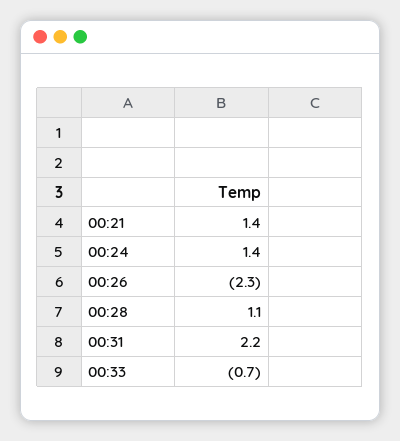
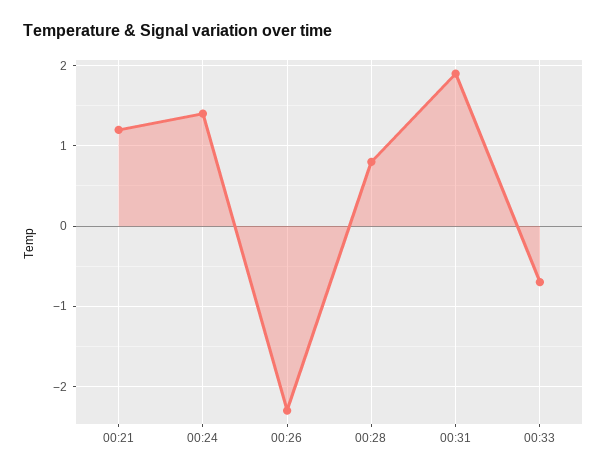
00:21: 1.4 -> 1.2
00:28: 1.1 -> 0.8
00:31: 2.2 -> 1.9

